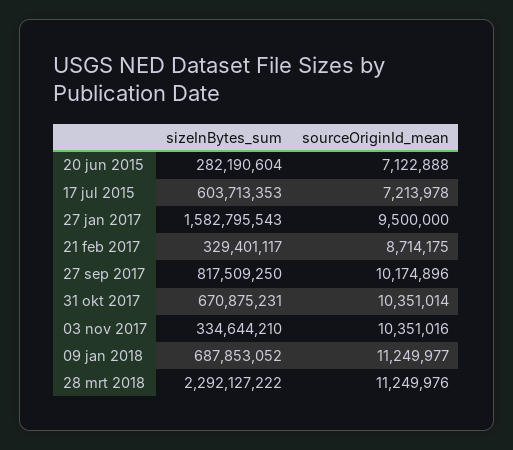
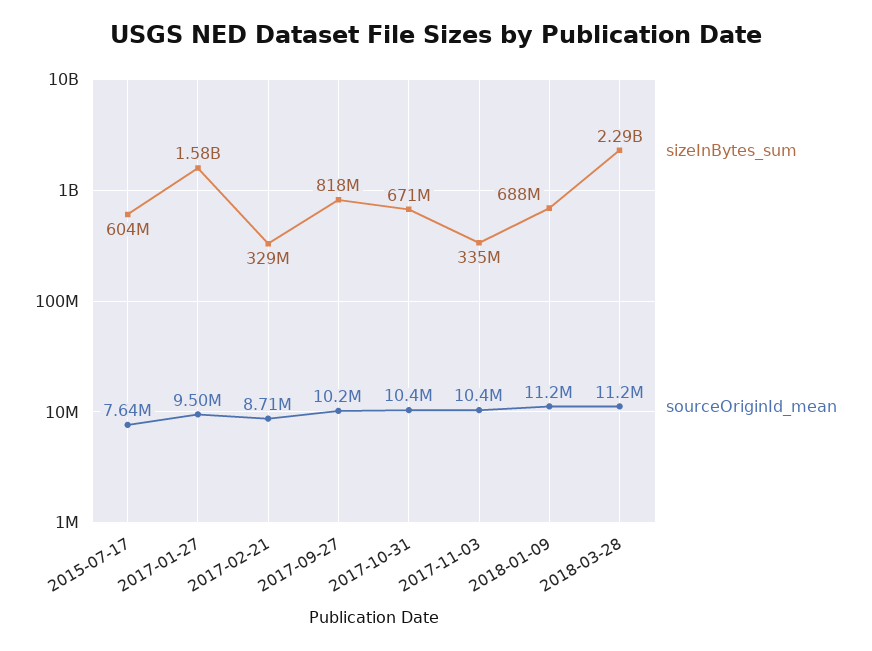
sizeInBytes_sum, 20 jun 2015: 282190604 -> none
sourceOriginId_mean, 20 jun 2015: 7122888 -> none
sourceOriginId_mean, 17 jul 2015: 7213978 -> 7640000

